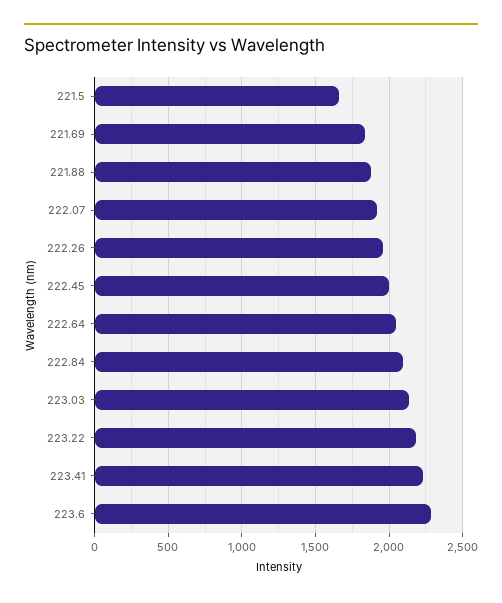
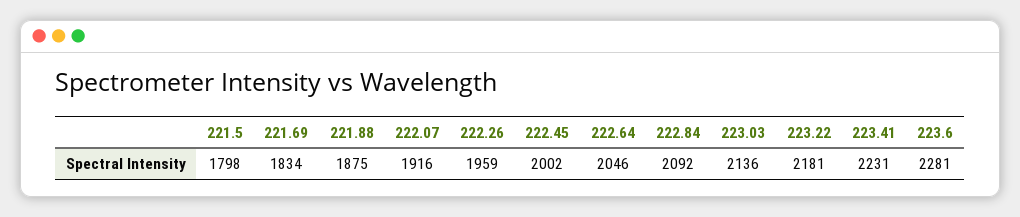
221.5: 1650 -> 1798

